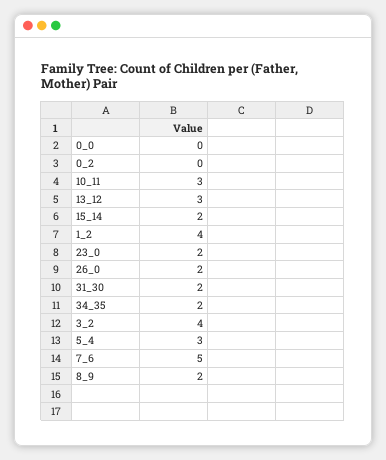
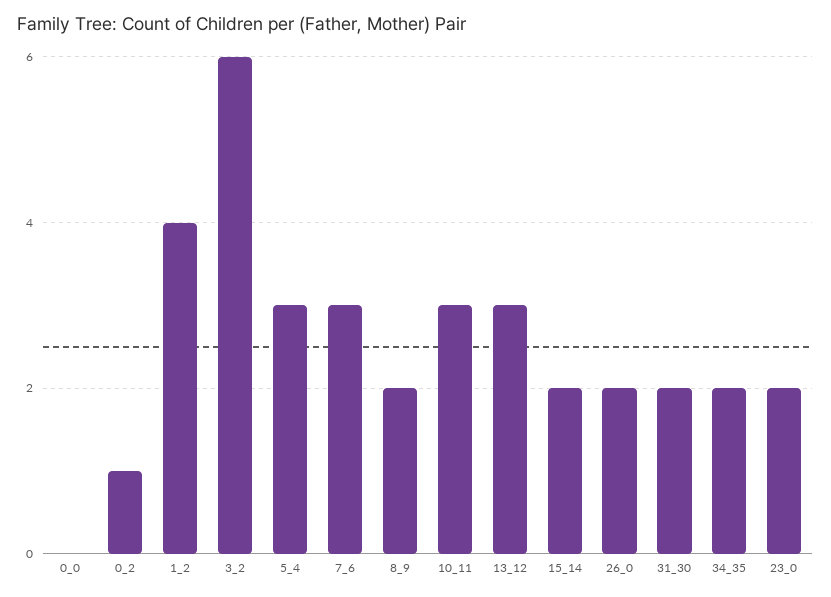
0_2: 0 -> 1
3_2: 4 -> 6
7_6: 5 -> 3

